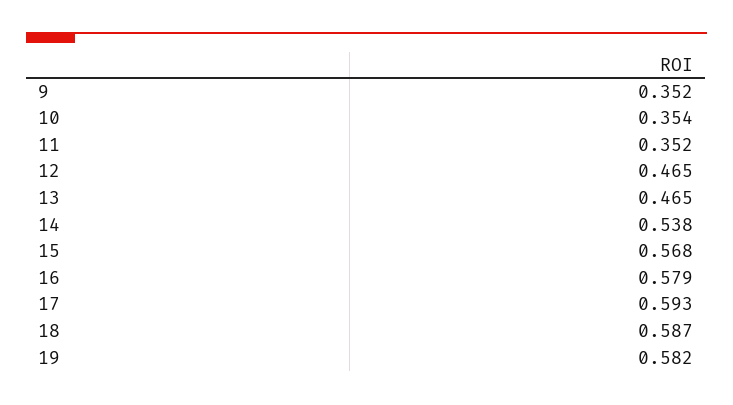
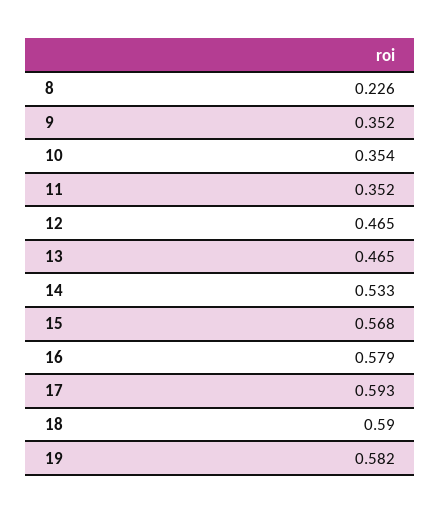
14: 0.538 -> 0.533
18: 0.587 -> 0.59
8: none -> 0.226

